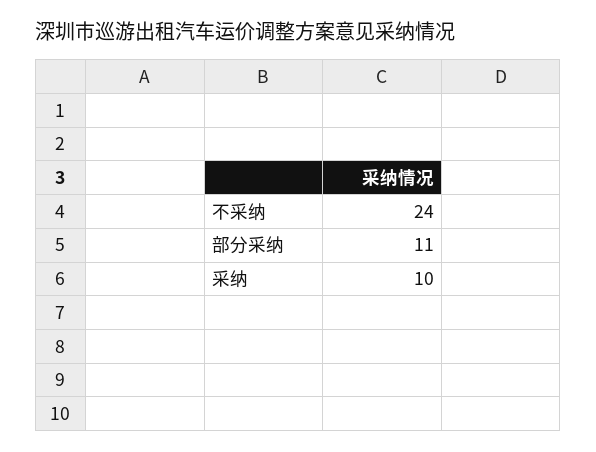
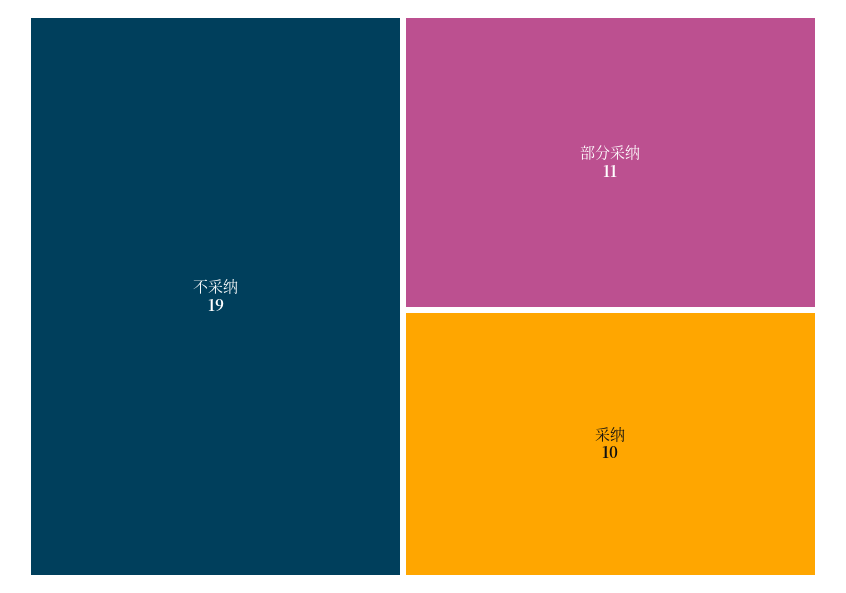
不采纳: 24 -> 19

